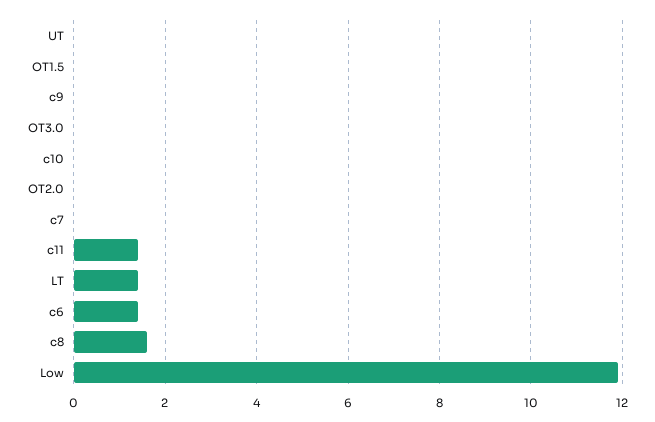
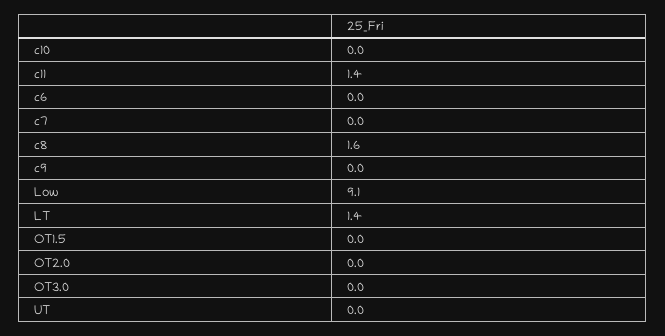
c6: 1.5 -> 0
Low: 12 -> 9.1

